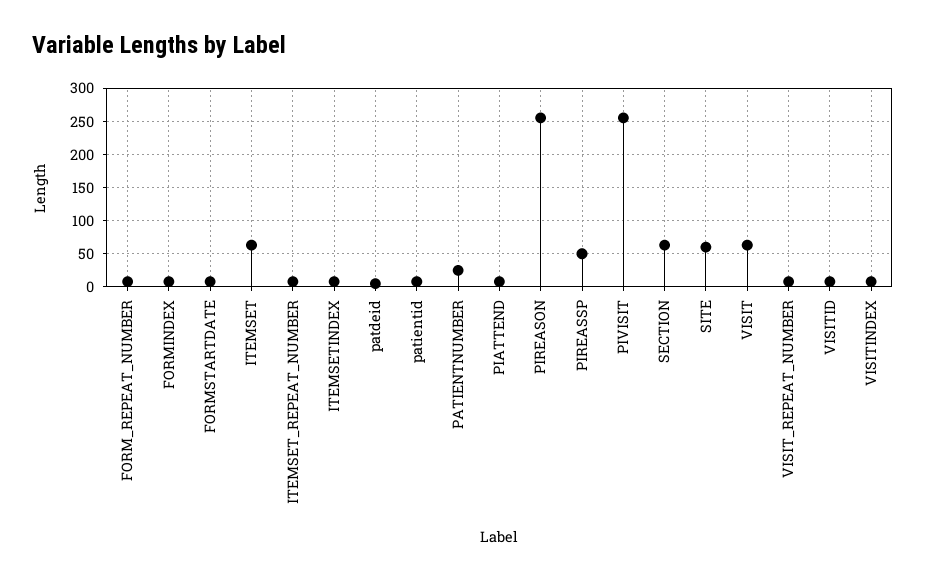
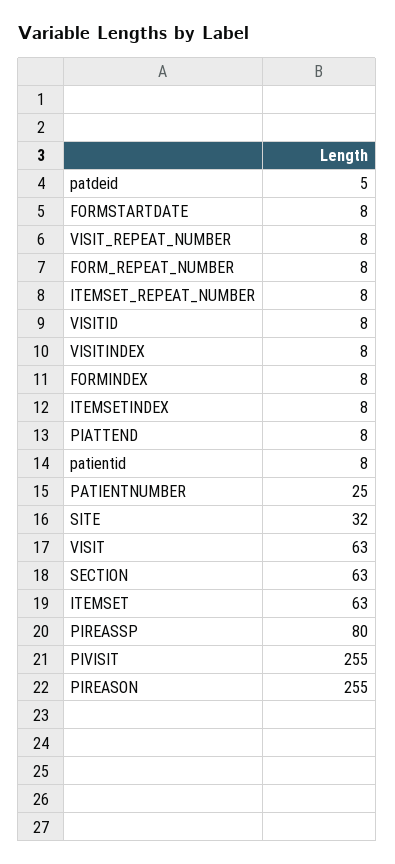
PIREASSP: 50 -> 80
SITE: 60 -> 32

